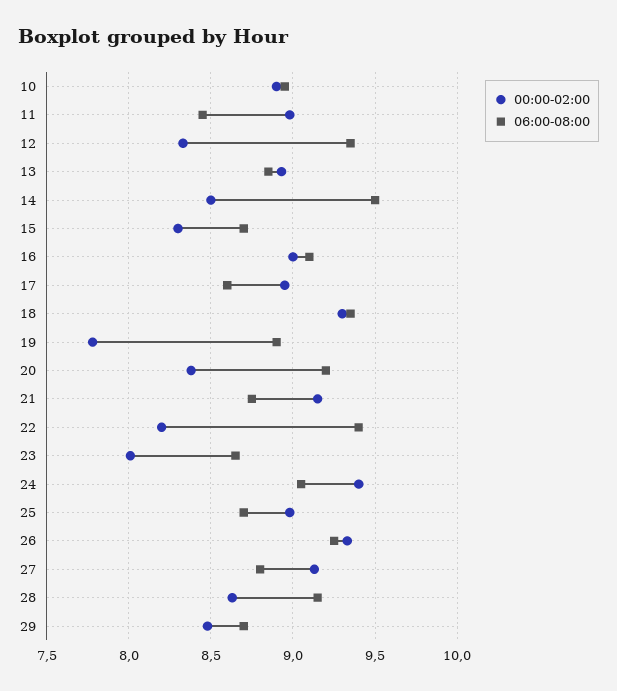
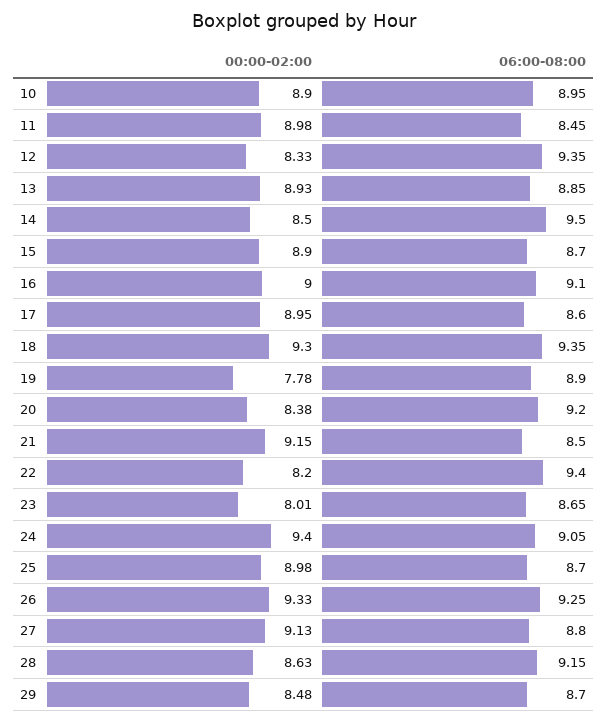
00:00-02:00, 15: 8.3 -> 8.9
06:00-08:00, 21: 8.75 -> 8.5

